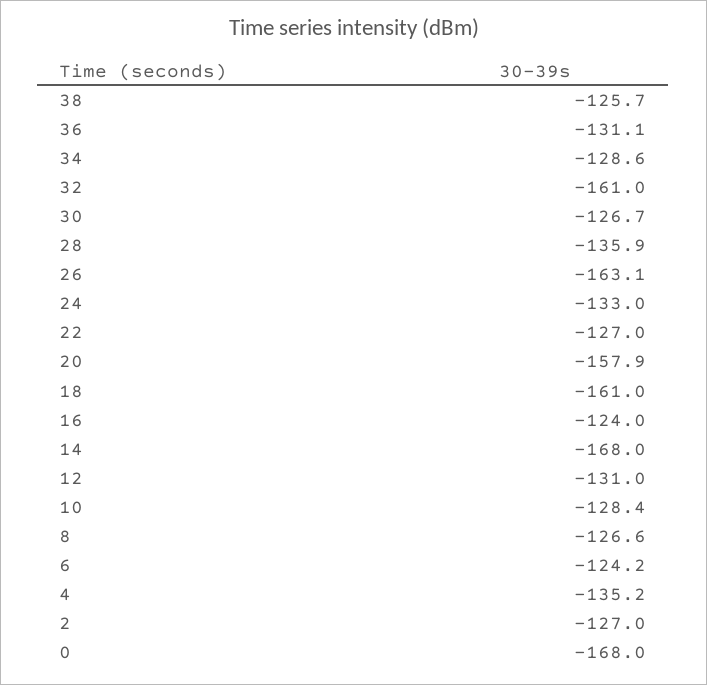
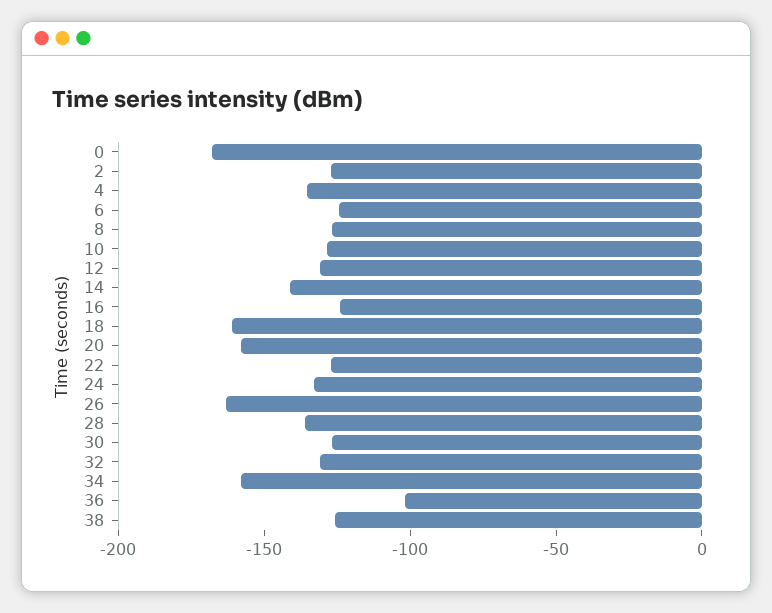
36: -131.1 -> -100
34: -128.6 -> -160
32: -161 -> -130
14: -168 -> -140

